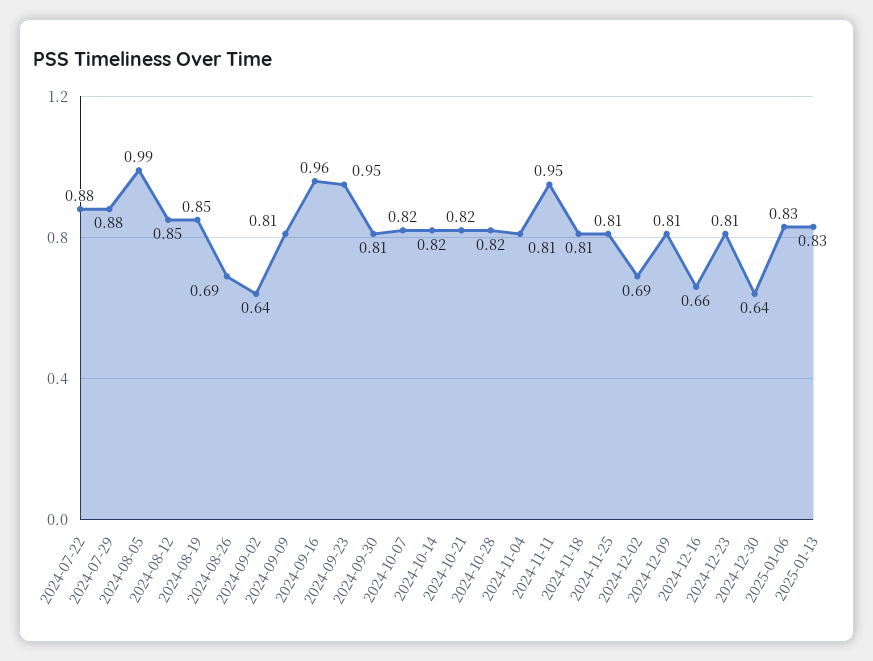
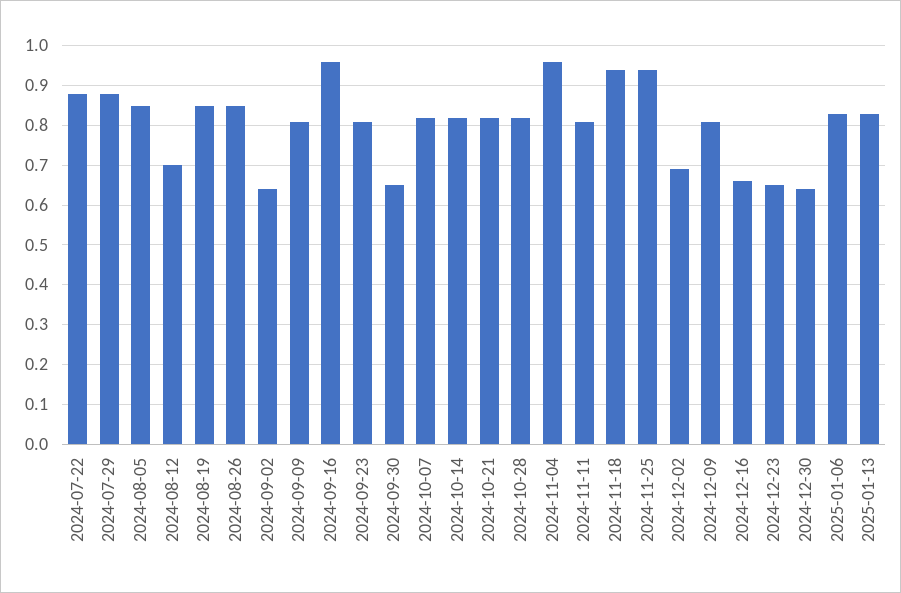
2024-08-05: 0.99 -> 0.85
2024-08-12: 0.85 -> 0.7
2024-08-26: 0.69 -> 0.85
2024-09-23: 0.95 -> 0.8
2024-09-30: 0.81 -> 0.65
2024-11-04: 0.81 -> 0.95
2024-11-11: 0.95 -> 0.8
2024-11-18: 0.81 -> 0.95
2024-11-25: 0.81 -> 0.95
2024-12-23: 0.81 -> 0.65

